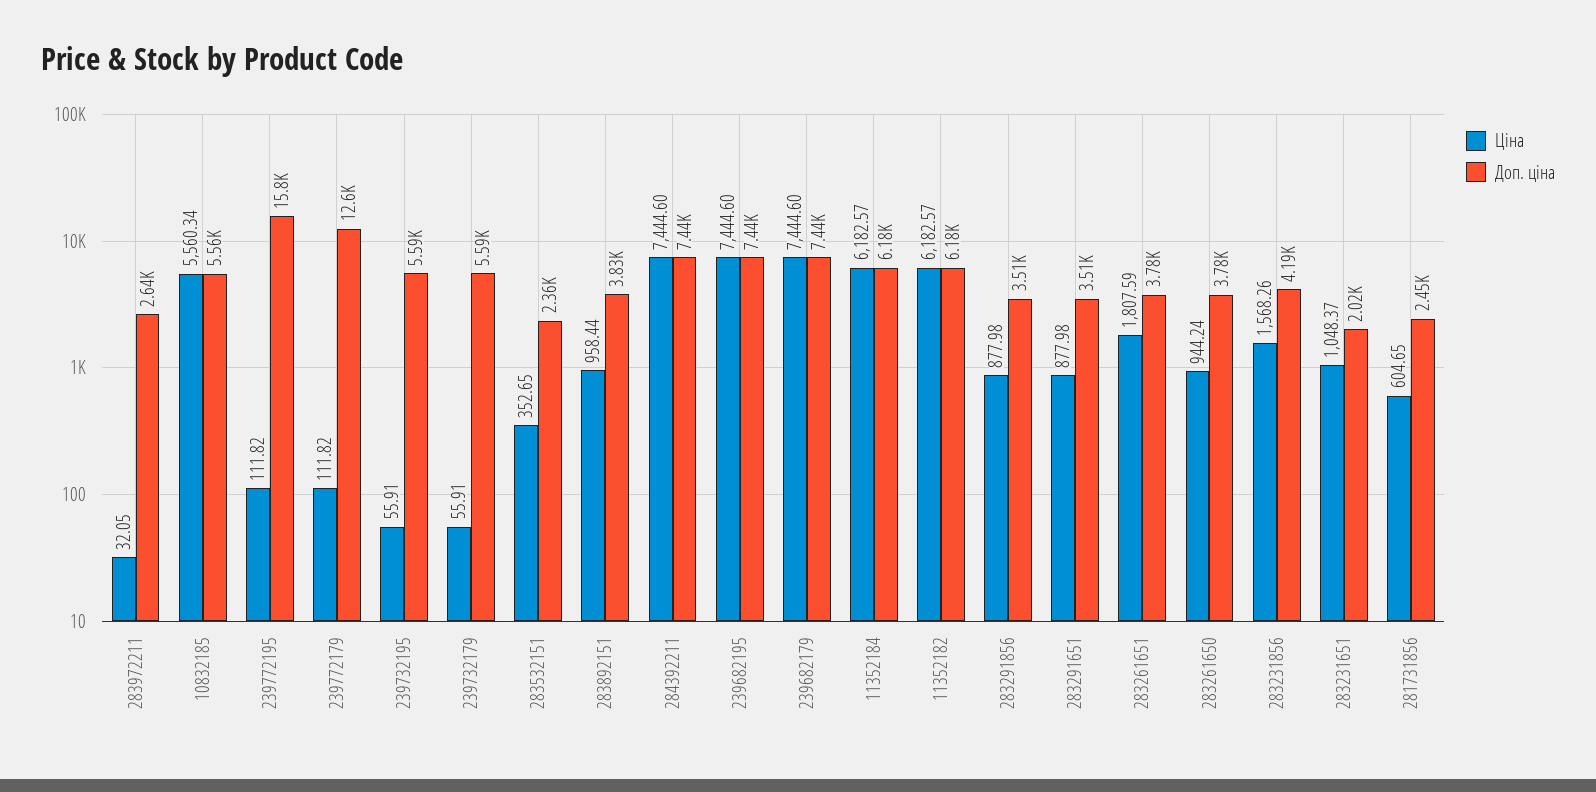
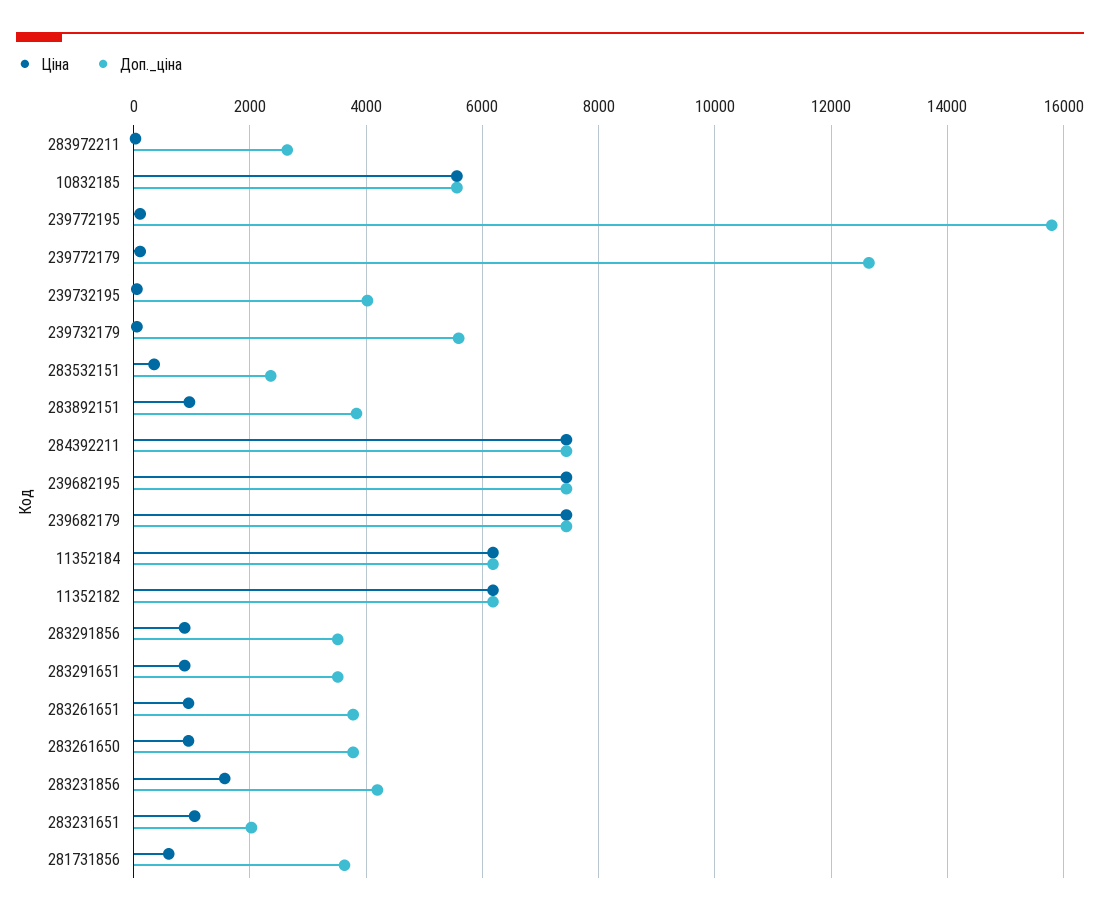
Доп. ціна, 239732195: 5590 -> 4000
Ціна, 283261651: 1807.59 -> 1000
Доп. ціна, 281731856: 2450 -> 3600

